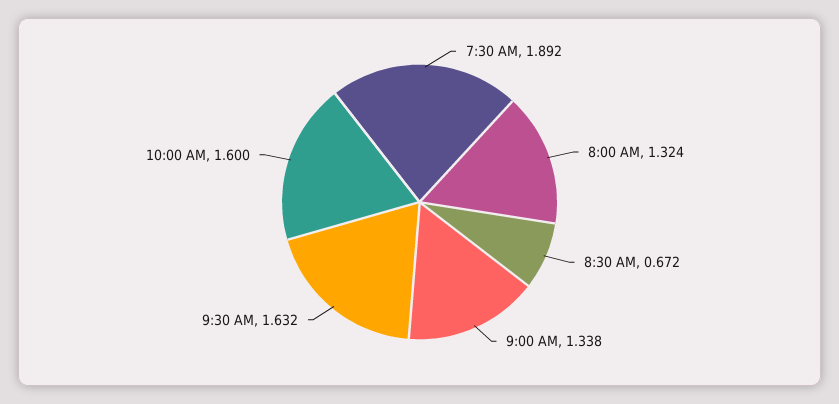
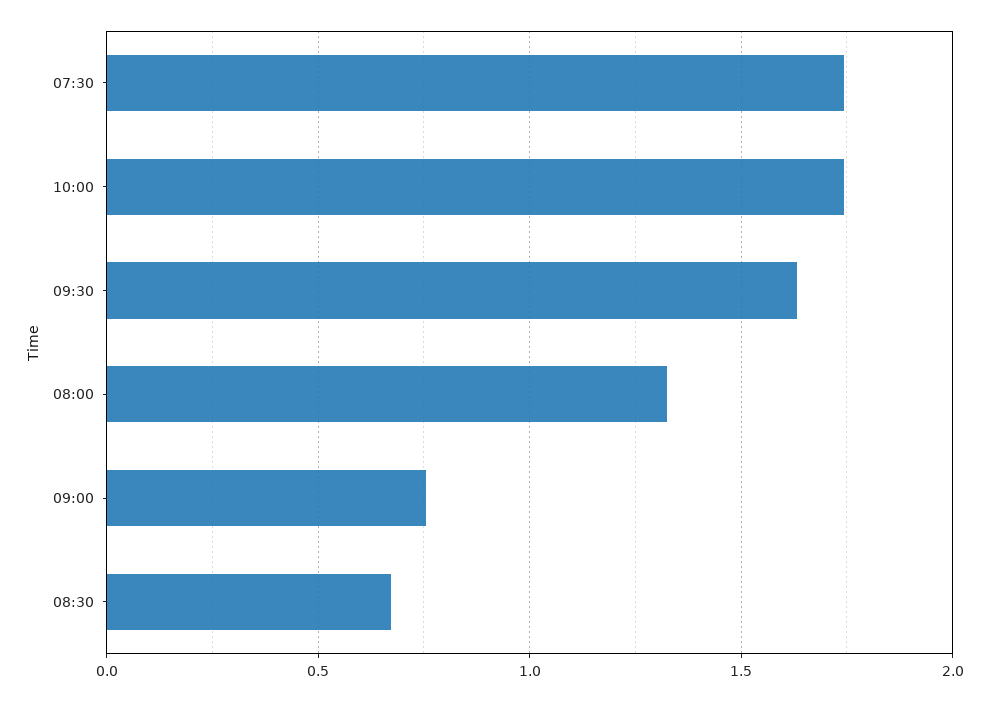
7:30 AM: 1.892 -> 1.75
9:00 AM: 1.338 -> 0.75
10:00 AM: 1.6 -> 1.75

